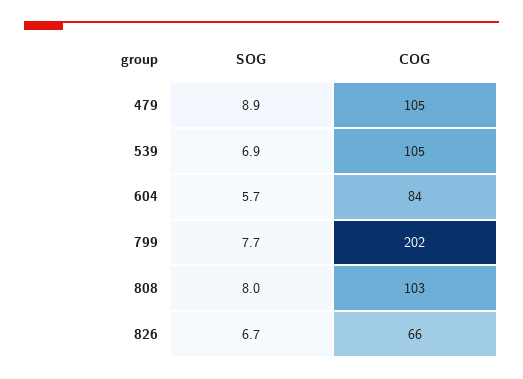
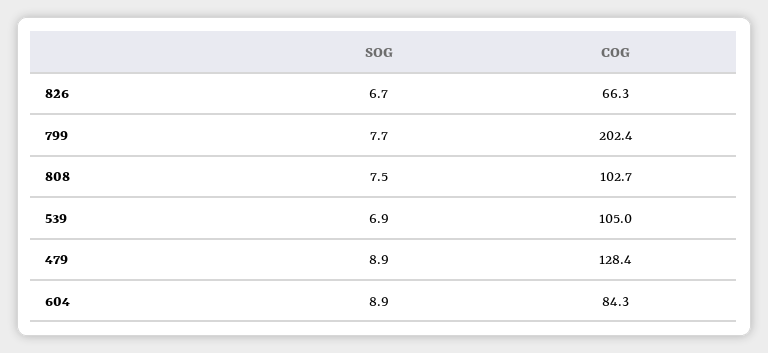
COG, 479: 105 -> 128.4
SOG, 604: 5.7 -> 8.9
SOG, 808: 8 -> 7.5

